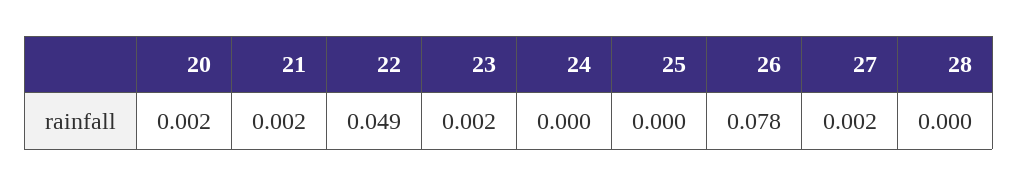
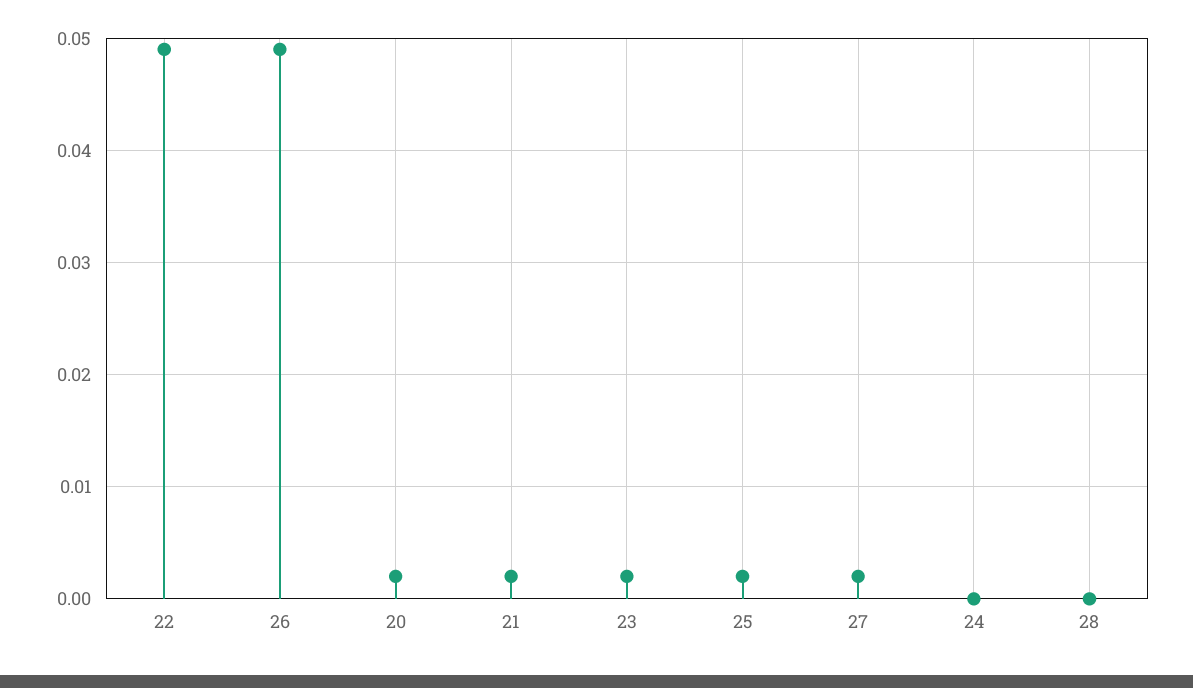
25: 0 -> 0.002
26: 0.078 -> 0.049

